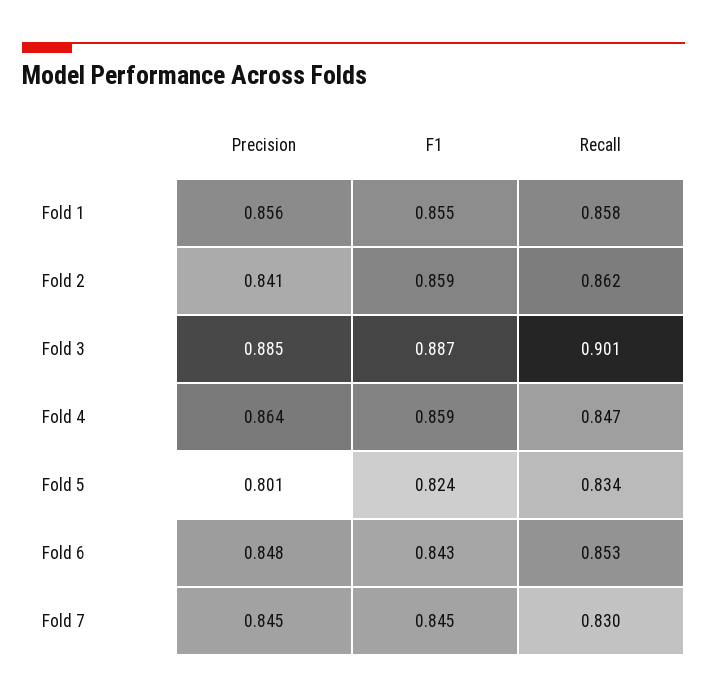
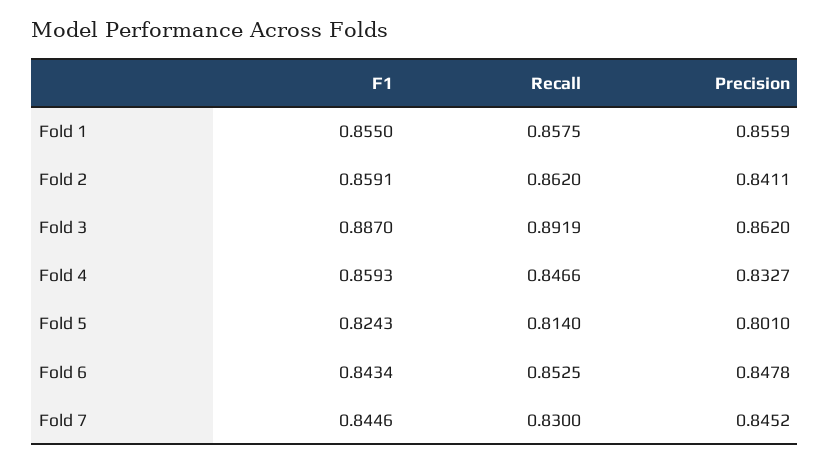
Precision, Fold 3: 0.885 -> 0.862
Recall, Fold 3: 0.901 -> 0.8919
Precision, Fold 4: 0.864 -> 0.8327
Recall, Fold 5: 0.834 -> 0.814

